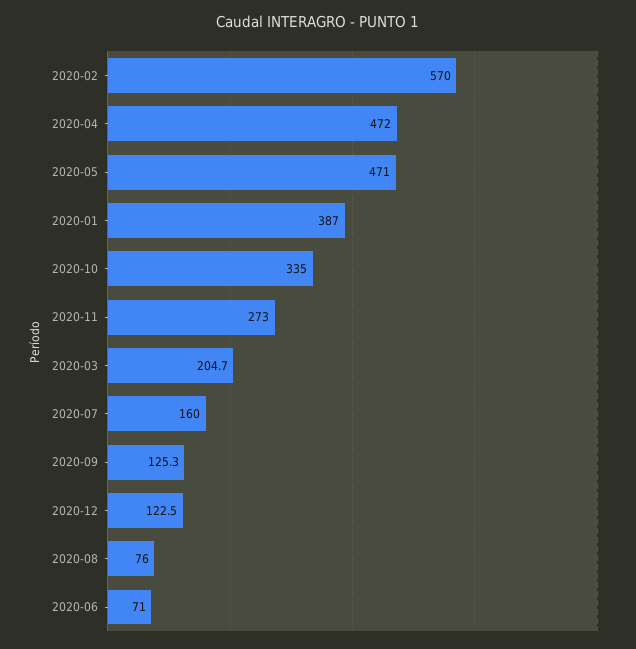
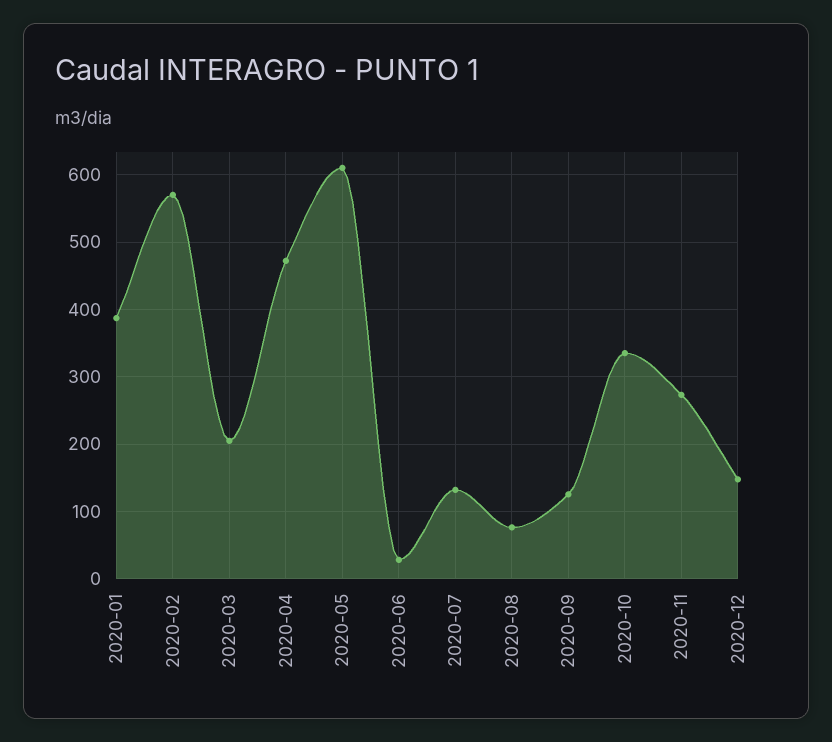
2020-05: 471 -> 610
2020-07: 160 -> 130
2020-12: 122.5 -> 150
2020-06: 71 -> 30

